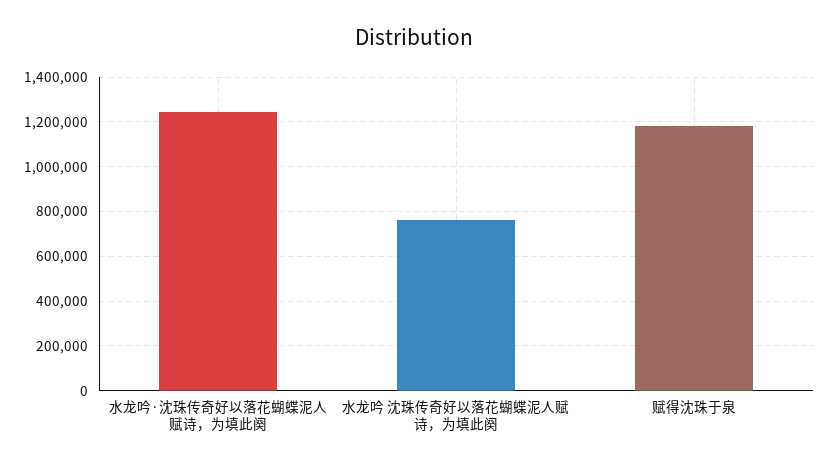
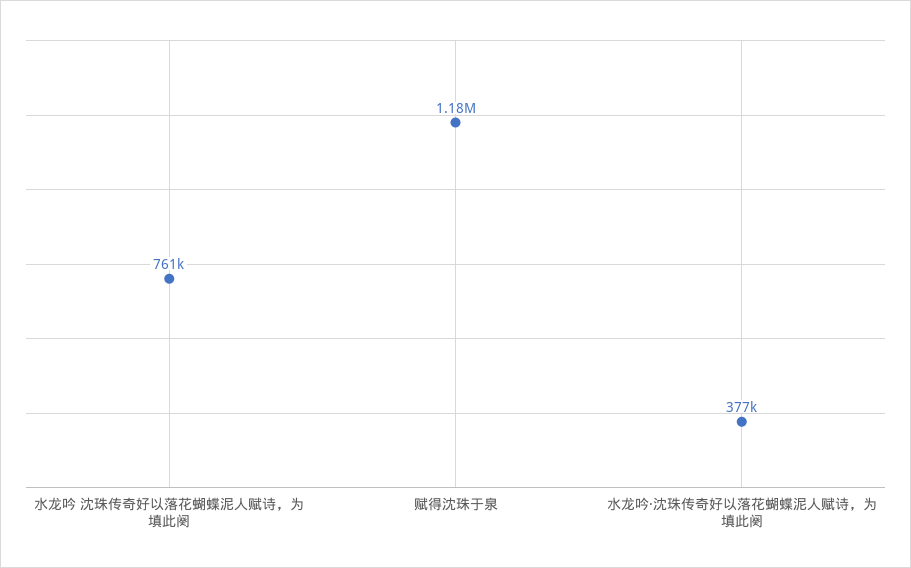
水龙吟·沈珠传奇好以落花蝴蝶泥人赋诗，为填此阕: 1250000 -> 377000

